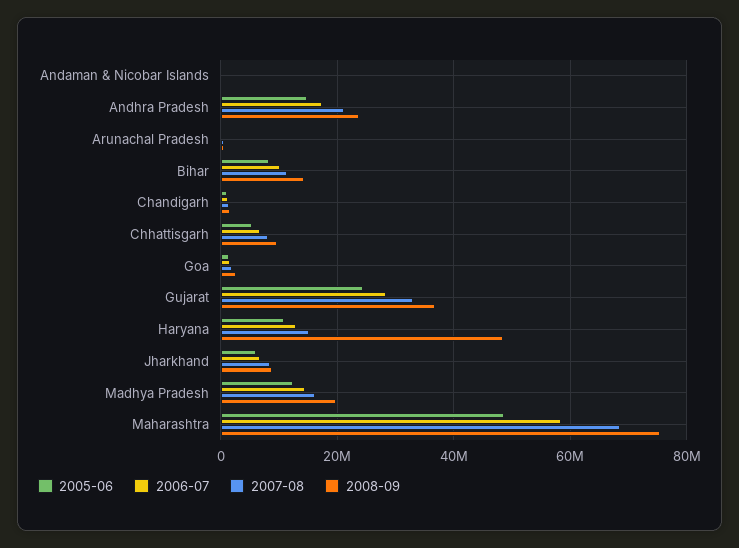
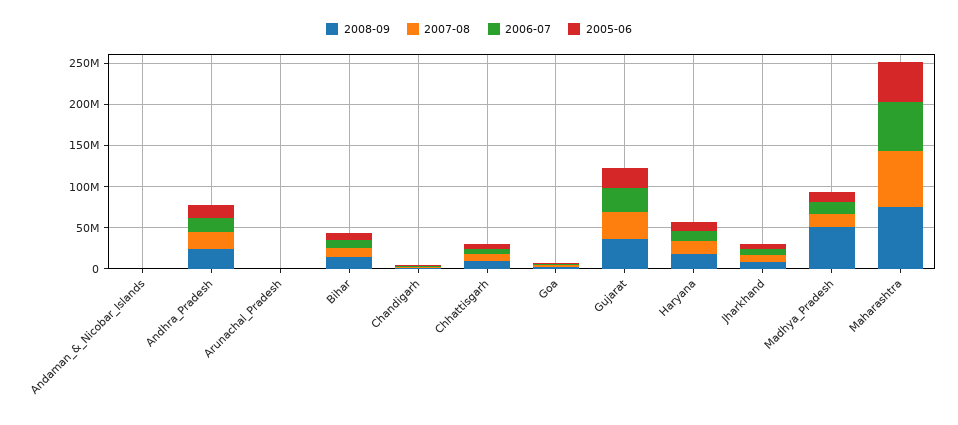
2008-09, Haryana: 48000000 -> 20000000
2008-09, Madhya Pradesh: 20000000 -> 50000000

